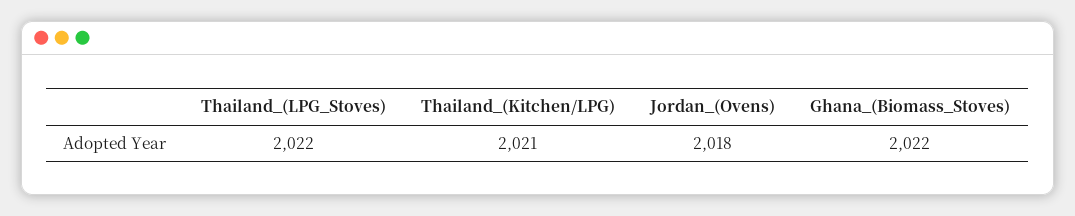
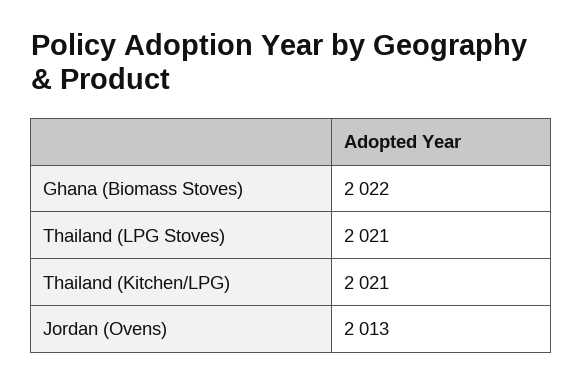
Thailand_(LPG_Stoves): 2022 -> 2021
Jordan_(Ovens): 2018 -> 2013

